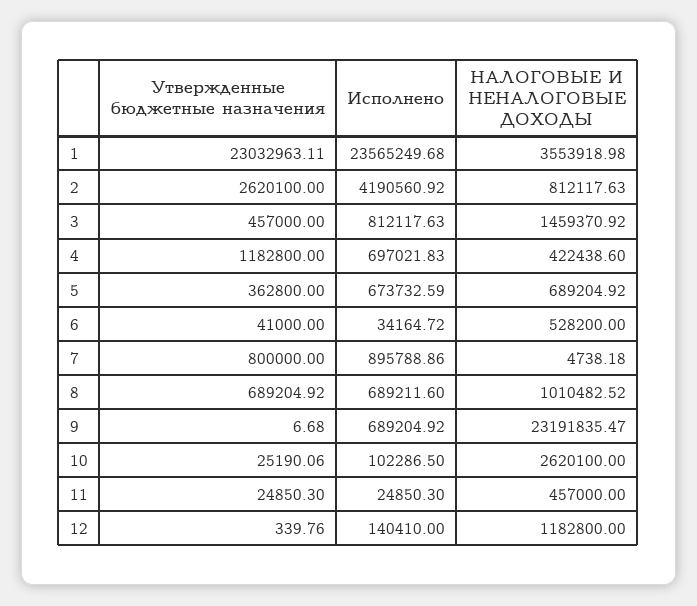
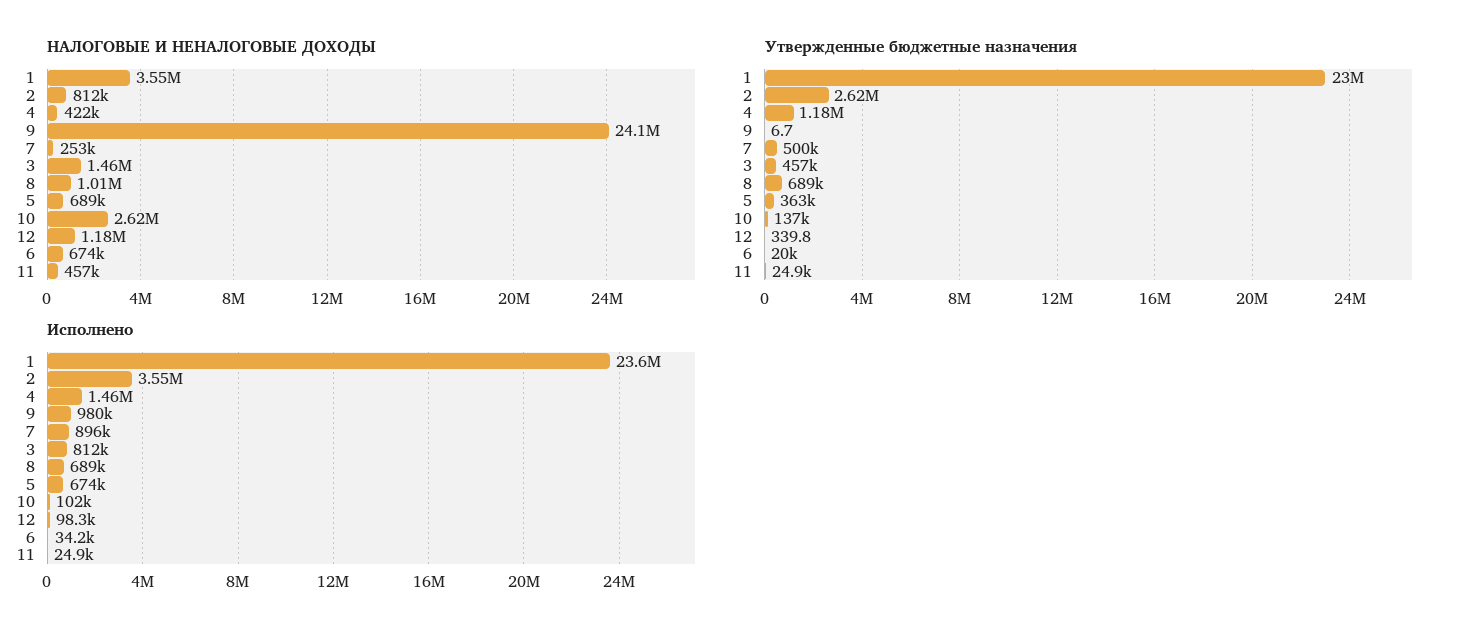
Исполнено, 2: 4190560.92 -> 3550000
Исполнено, 4: 697021.83 -> 1460000
Утвержденные бюджетные назначения, 6: 41000 -> 20000
НАЛОГОВЫЕ И НЕНАЛОГОВЫЕ ДОХОДЫ, 6: 528200 -> 674000
Утвержденные бюджетные назначения, 7: 800000 -> 500000
НАЛОГОВЫЕ И НЕНАЛОГОВЫЕ ДОХОДЫ, 7: 4738.18 -> 253000
Исполнено, 9: 689204.92 -> 980000
НАЛОГОВЫЕ И НЕНАЛОГОВЫЕ ДОХОДЫ, 9: 23191835.47 -> 24100000
Утвержденные бюджетные назначения, 10: 25190.06 -> 137000
Исполнено, 12: 140410 -> 98300

